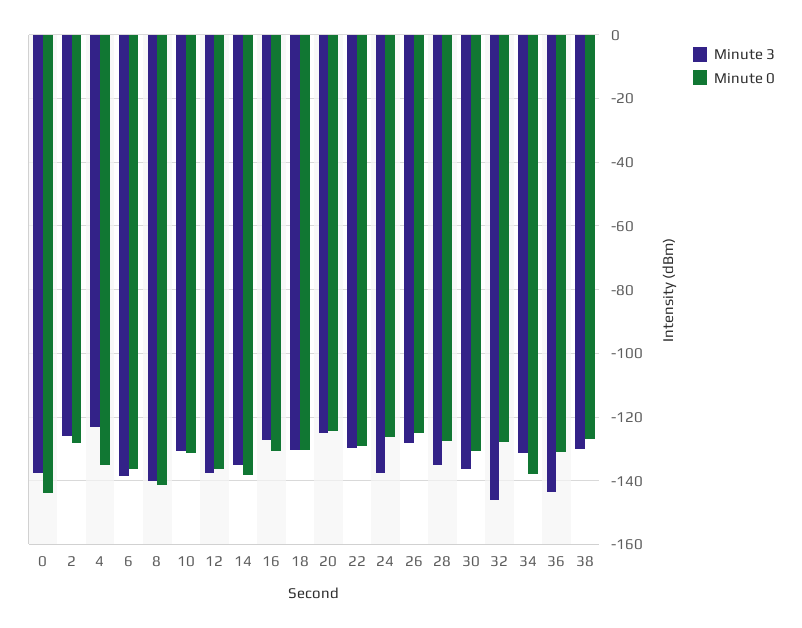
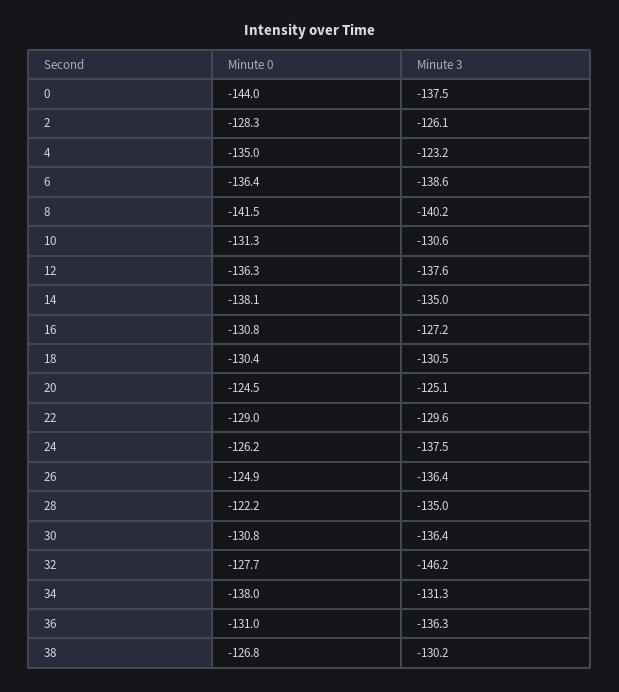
Minute 3, 26: -128 -> -136.4
Minute 0, 28: -128 -> -122.2
Minute 3, 36: -144 -> -136.3

